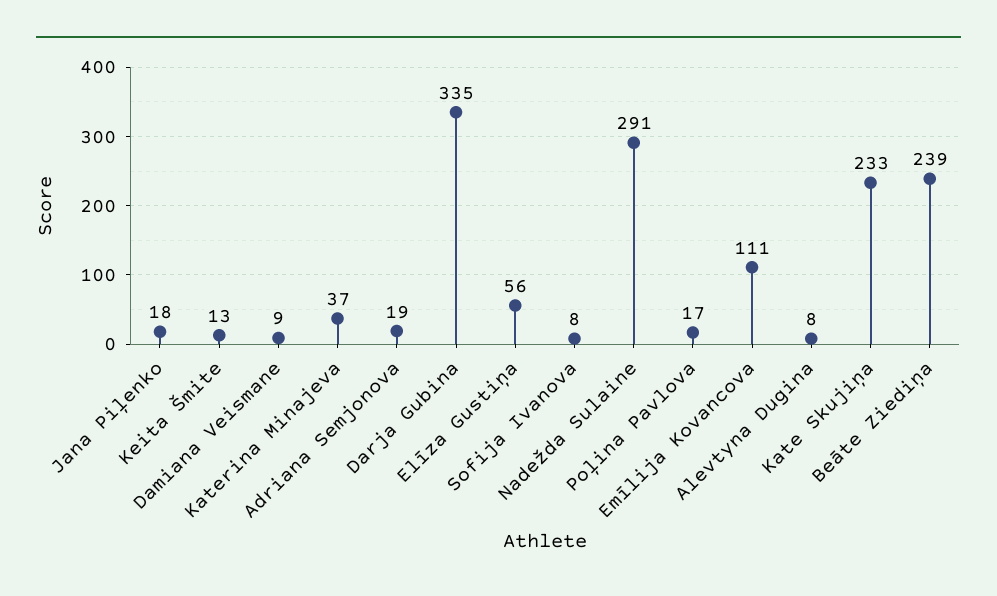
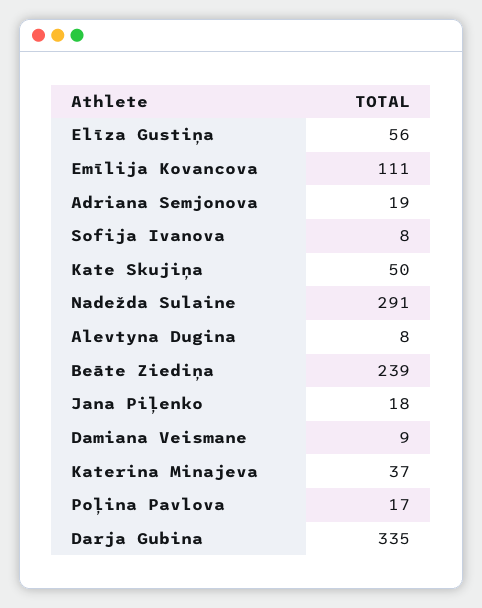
Keita Šmite: 13 -> none
Kate Skujiņa: 233 -> 50

